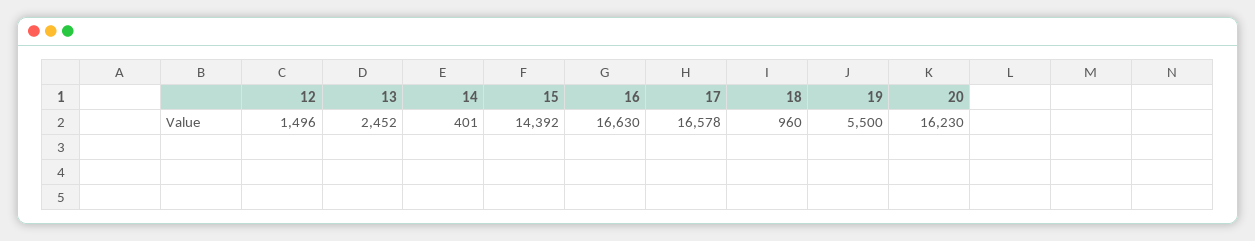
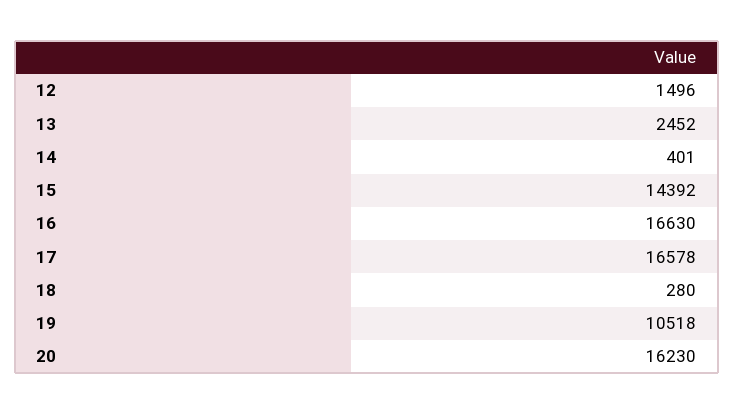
18: 960 -> 280
19: 5500 -> 10518

